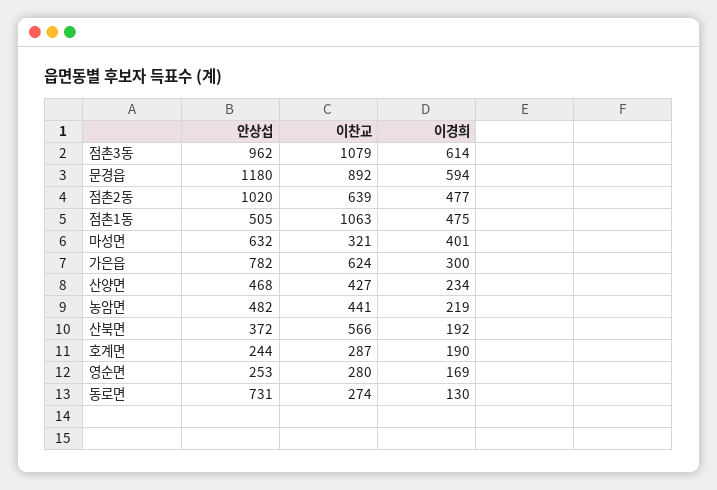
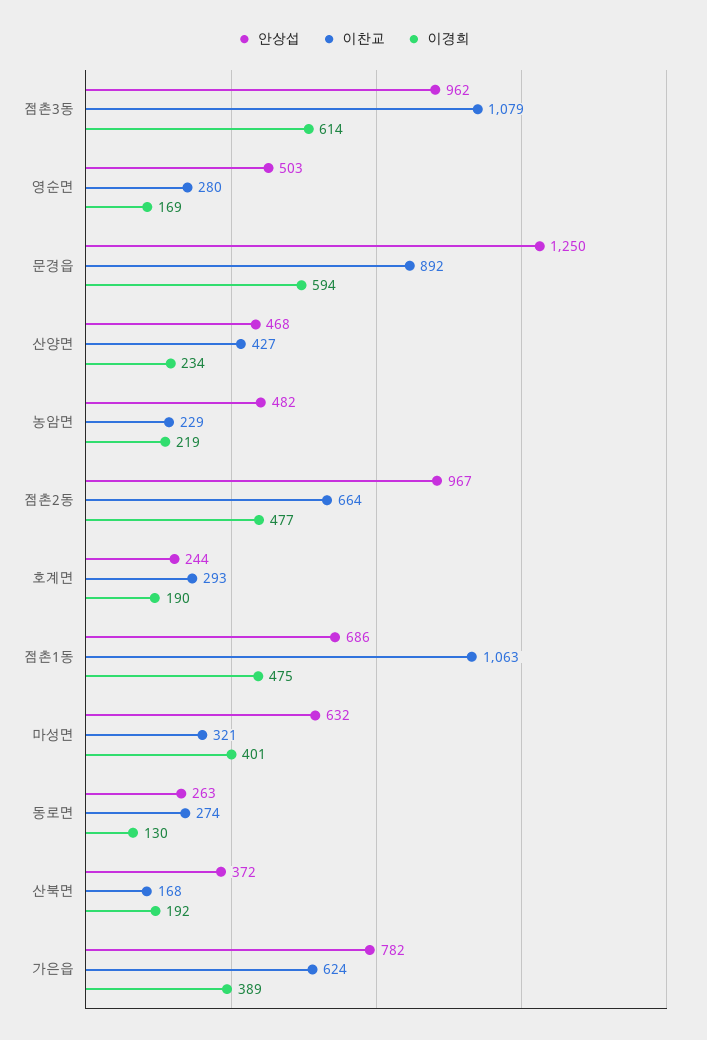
안상섭, 문경읍: 1180 -> 1250
안상섭, 점촌2동: 1020 -> 967
이찬교, 점촌2동: 639 -> 664
안상섭, 점촌1동: 505 -> 686
이경희, 가은읍: 300 -> 389
이찬교, 농암면: 441 -> 229
이찬교, 산북면: 566 -> 168
이찬교, 호계면: 287 -> 293
안상섭, 영순면: 253 -> 503
안상섭, 동로면: 731 -> 263

